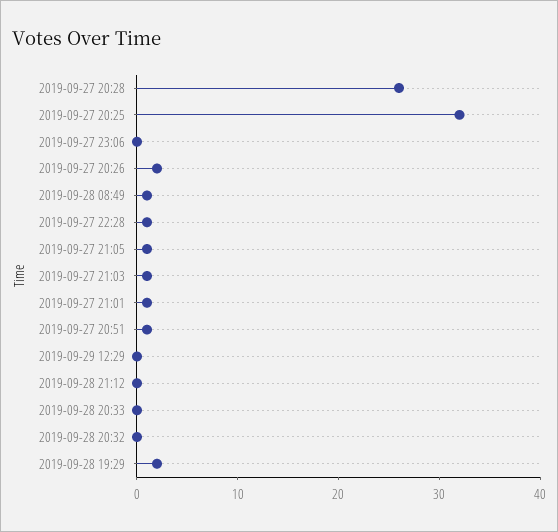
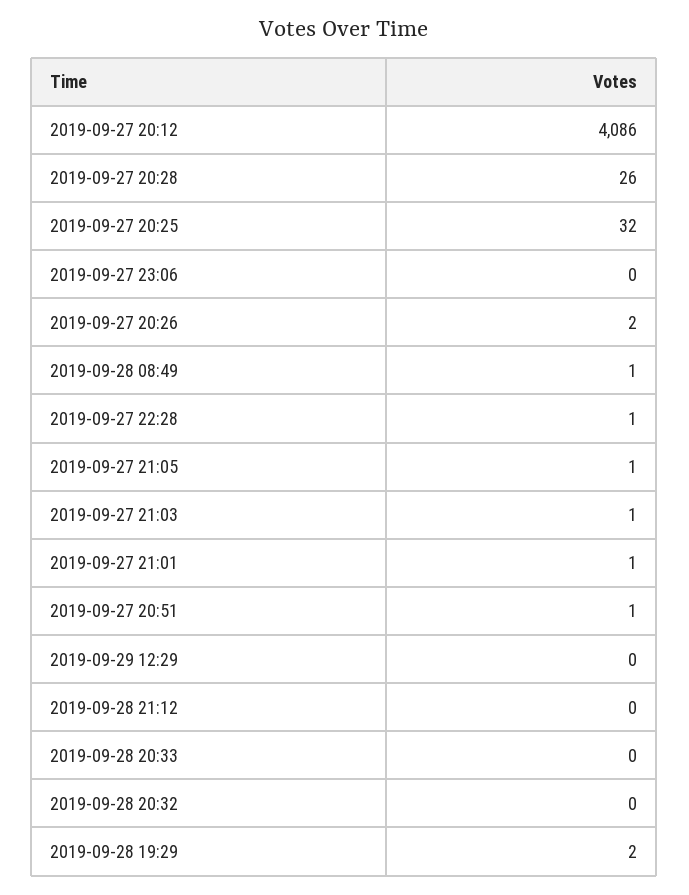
2019-09-27 20:12: none -> 4086

